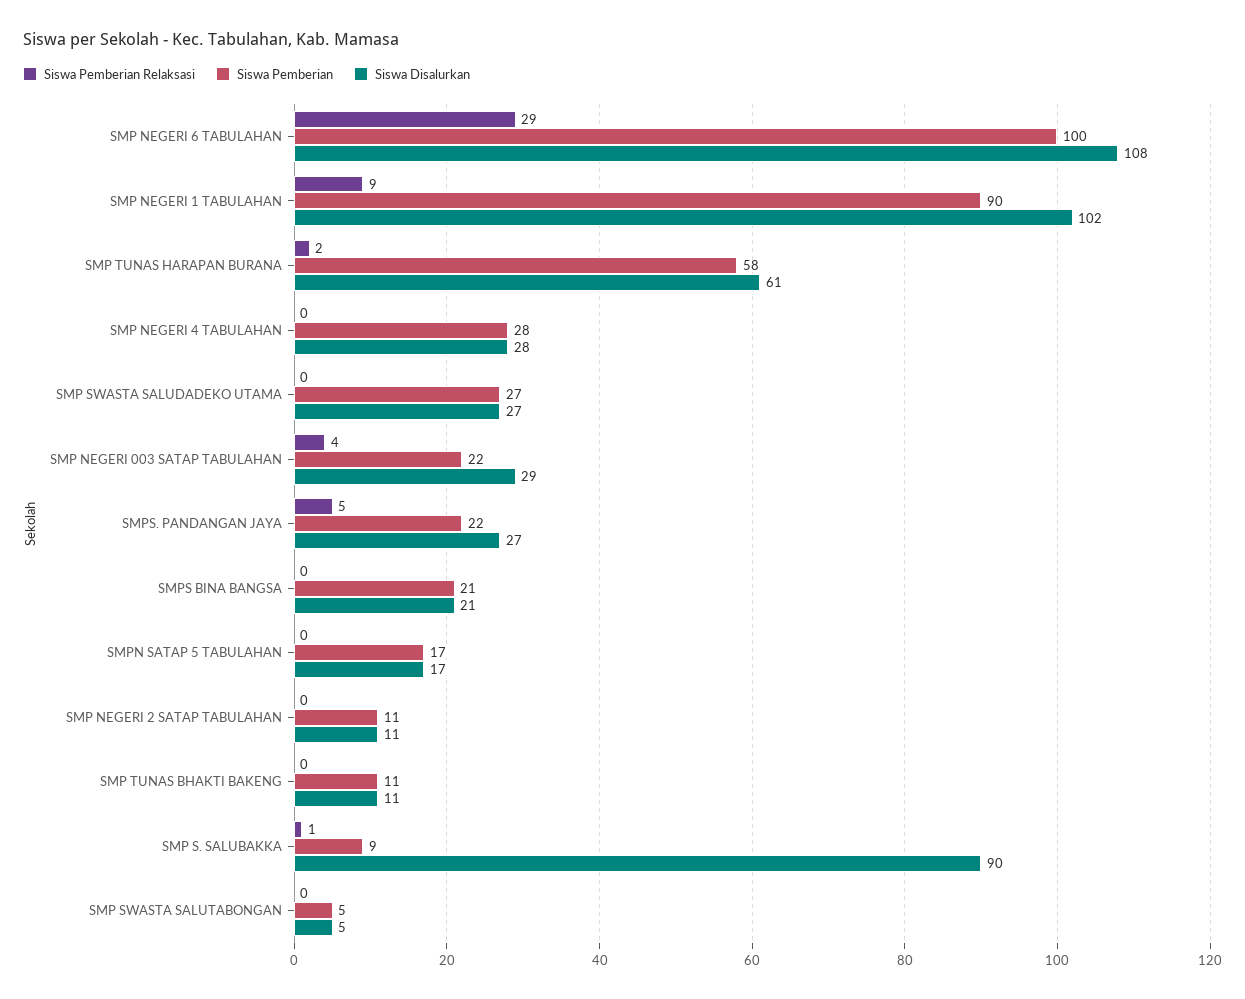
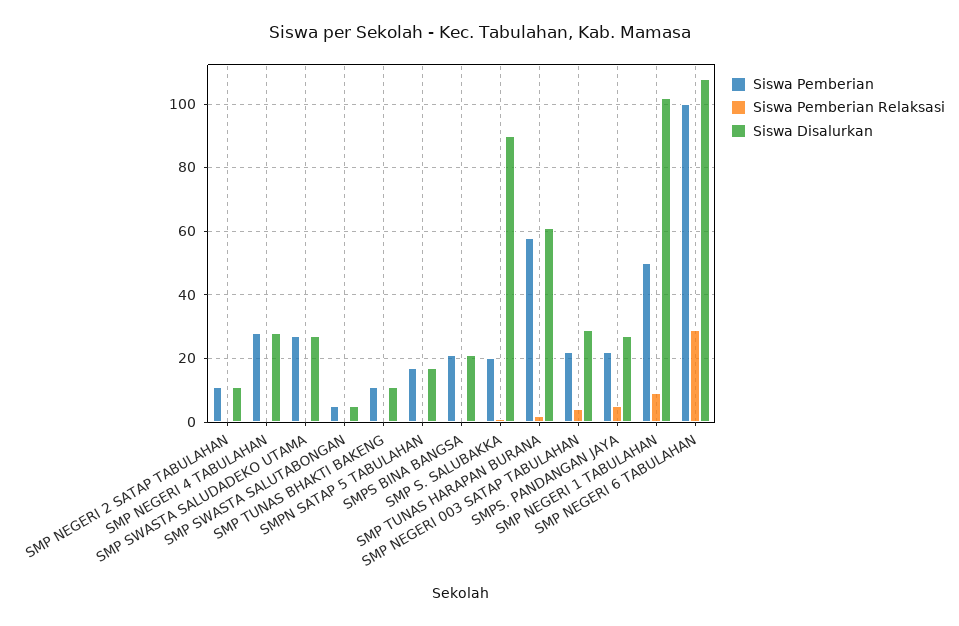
Siswa Pemberian, SMP NEGERI 1 TABULAHAN: 90 -> 50
Siswa Pemberian, SMP S. SALUBAKKA: 9 -> 20

